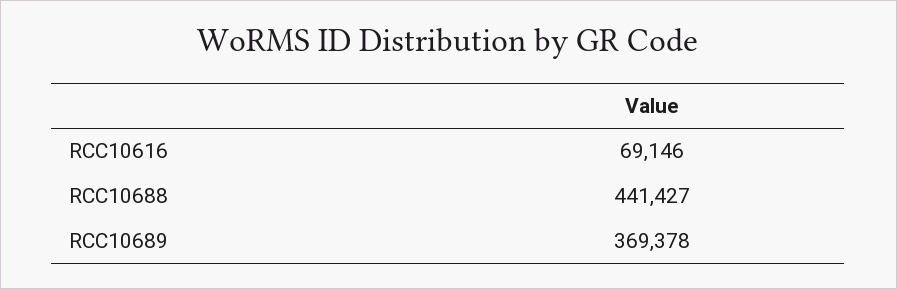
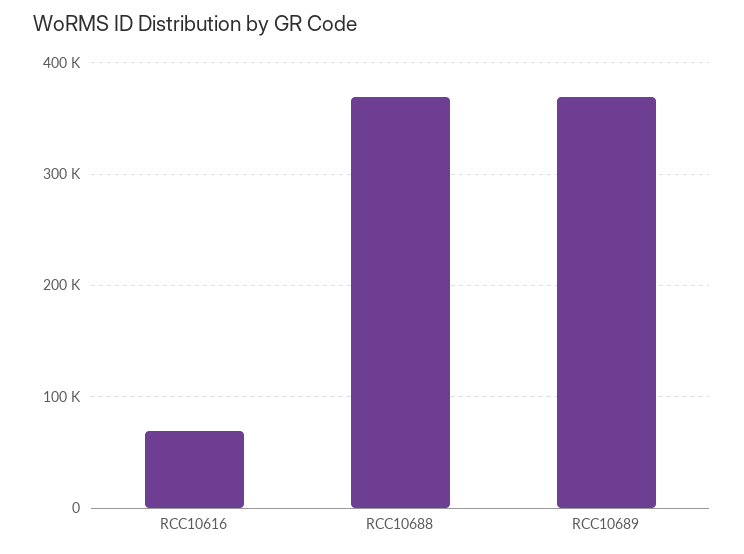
RCC10688: 441427 -> 370000

